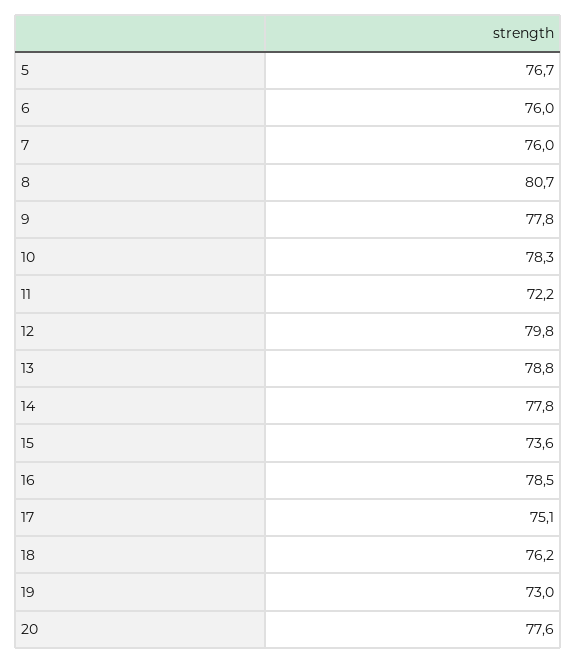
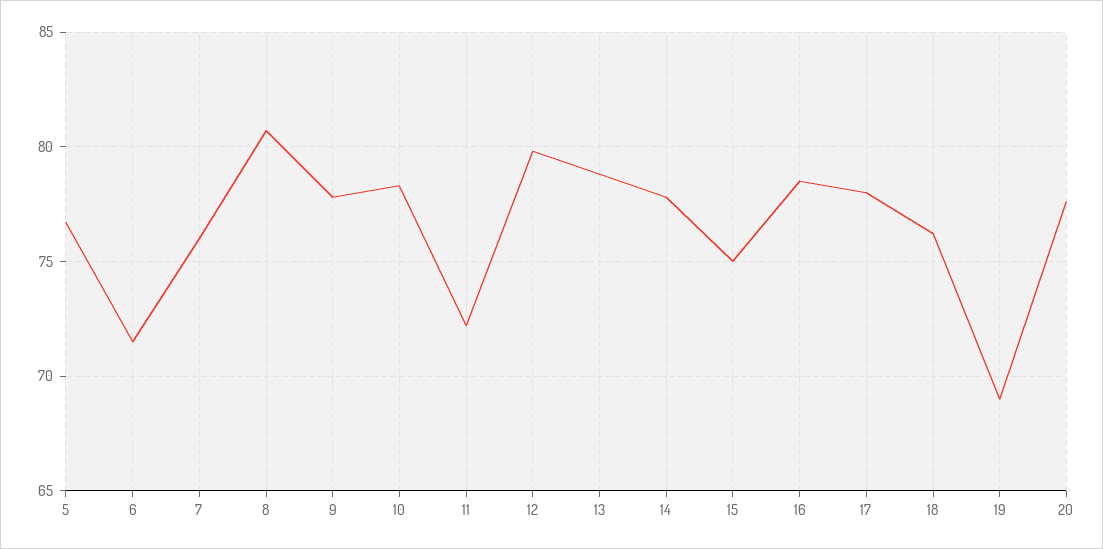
6: 76 -> 71.5
15: 73.6 -> 75
17: 75.1 -> 78
19: 73 -> 69

